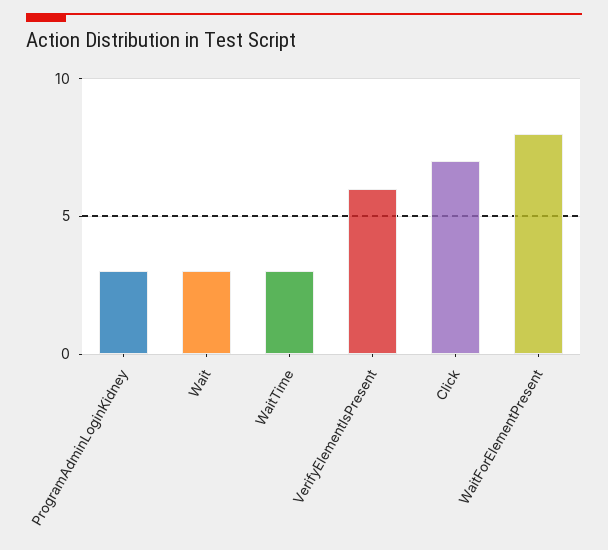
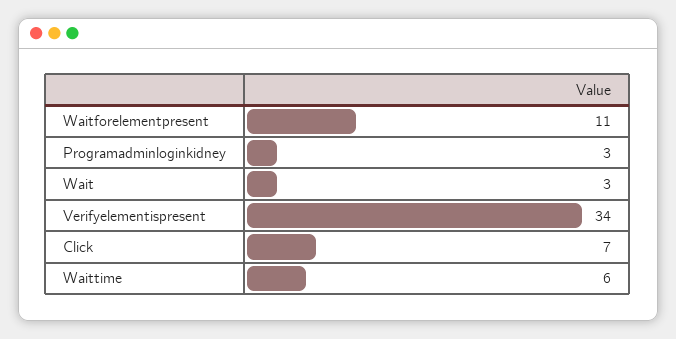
WaitTime: 3 -> 6
VerifyElementIsPresent: 6 -> 34
WaitForElementPresent: 8 -> 11

